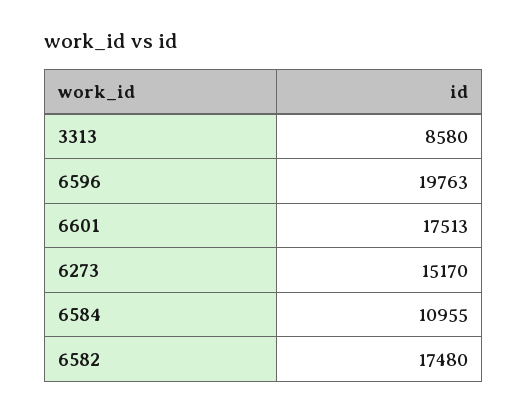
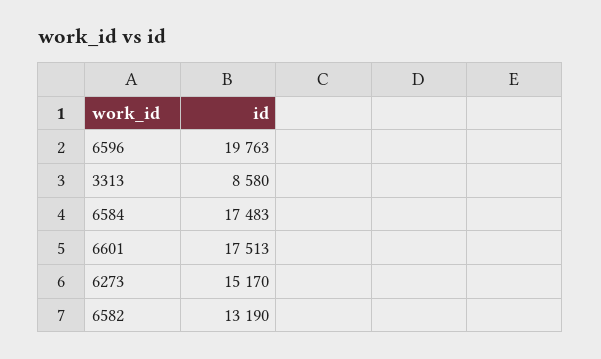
6584: 10955 -> 17483
6582: 17480 -> 13190

